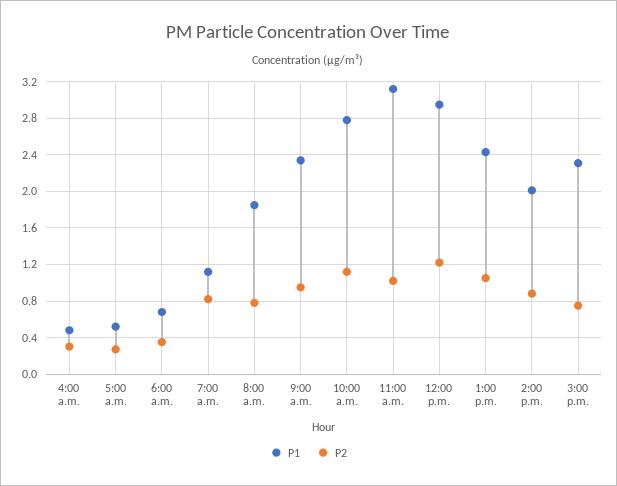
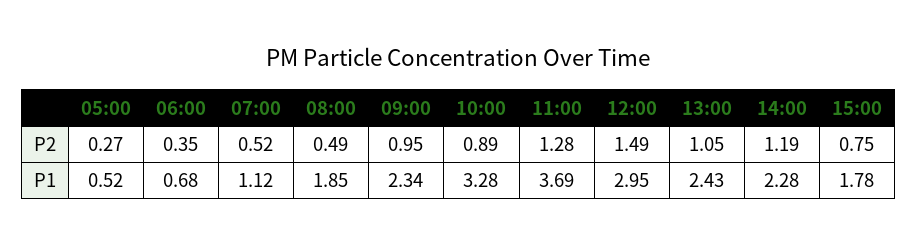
P1, 4:00 a.m.: 0.5 -> none
P2, 4:00 a.m.: 0.3 -> none
P2, 7:00 a.m.: 0.8 -> 0.52
P2, 8:00 a.m.: 0.8 -> 0.49
P1, 10:00 a.m.: 2.8 -> 3.28
P2, 10:00 a.m.: 1.1 -> 0.89
P1, 11:00 a.m.: 3.1 -> 3.69
P2, 11:00 a.m.: 1 -> 1.28
P2, 12:00 p.m.: 1.2 -> 1.49
P1, 2:00 p.m.: 2 -> 2.28
P2, 2:00 p.m.: 0.9 -> 1.19
P1, 3:00 p.m.: 2.3 -> 1.78

